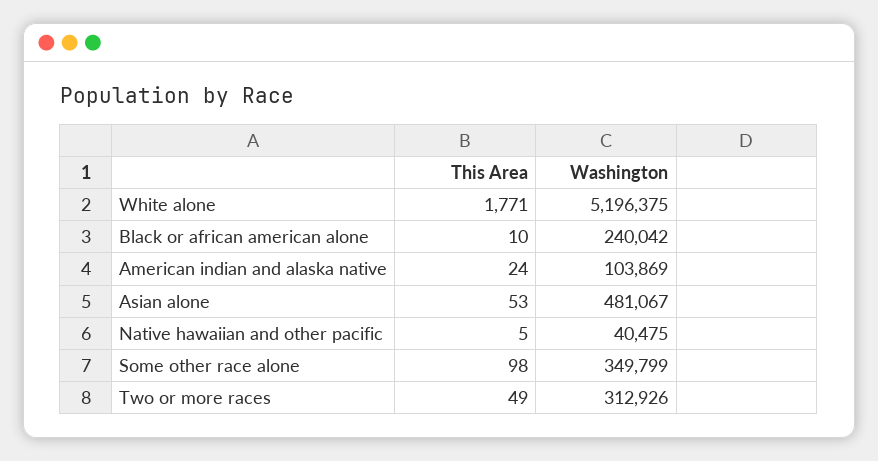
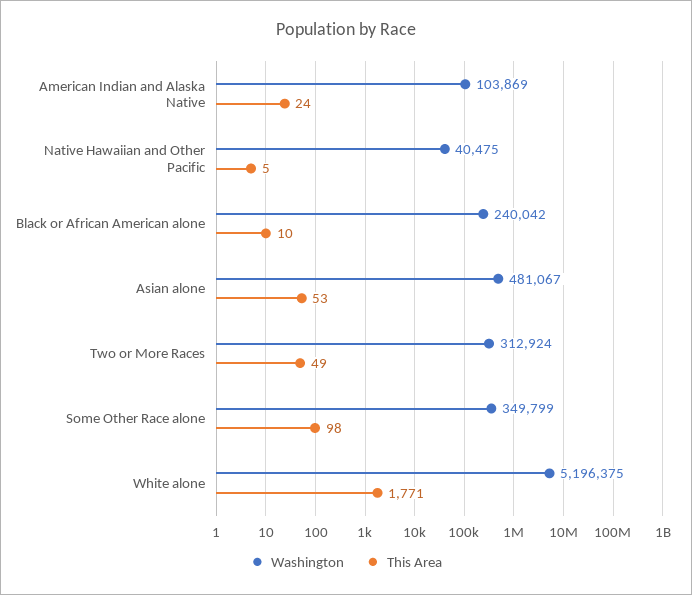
Washington, Two or more races: 312926 -> 312924

